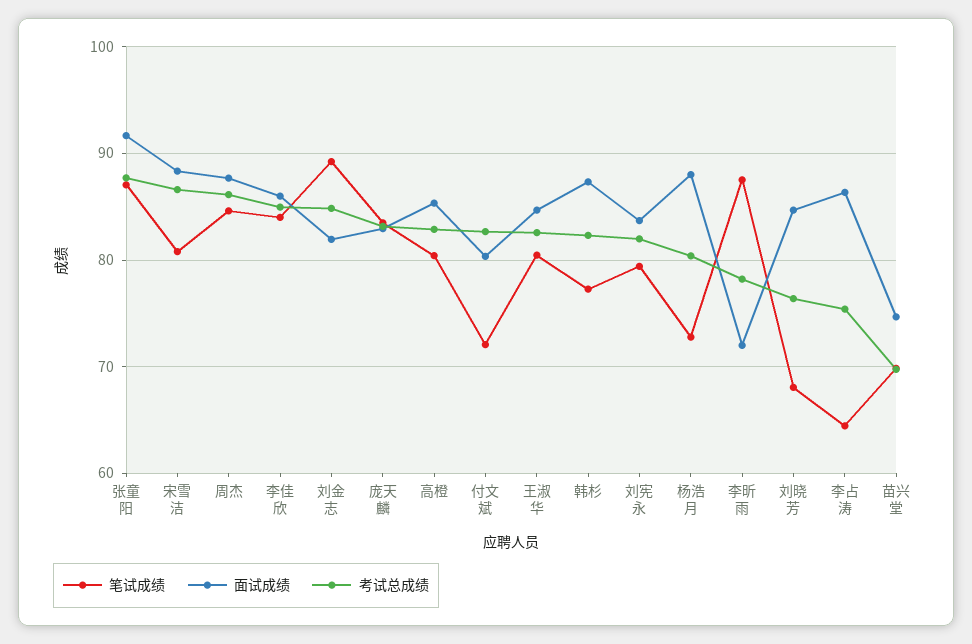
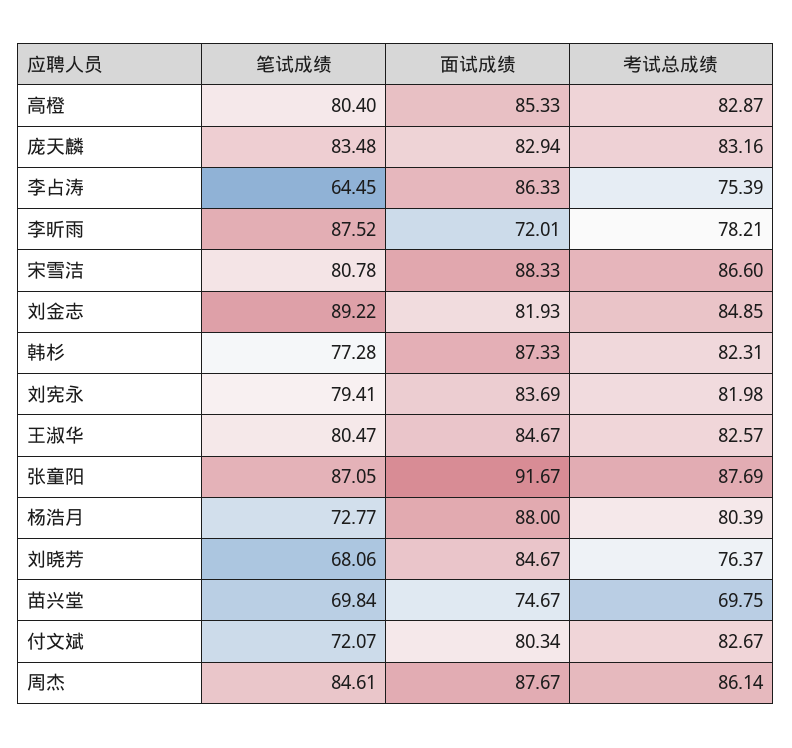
笔试成绩, 李佳欣: 84 -> none
面试成绩, 李佳欣: 86 -> none
考试总成绩, 李佳欣: 85 -> none

